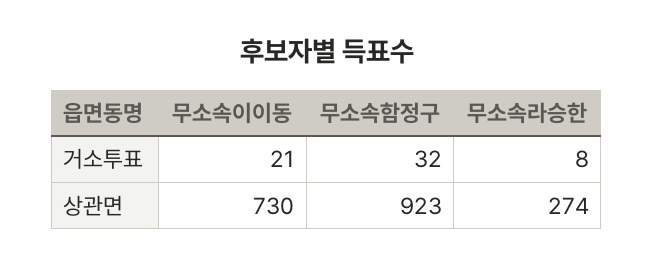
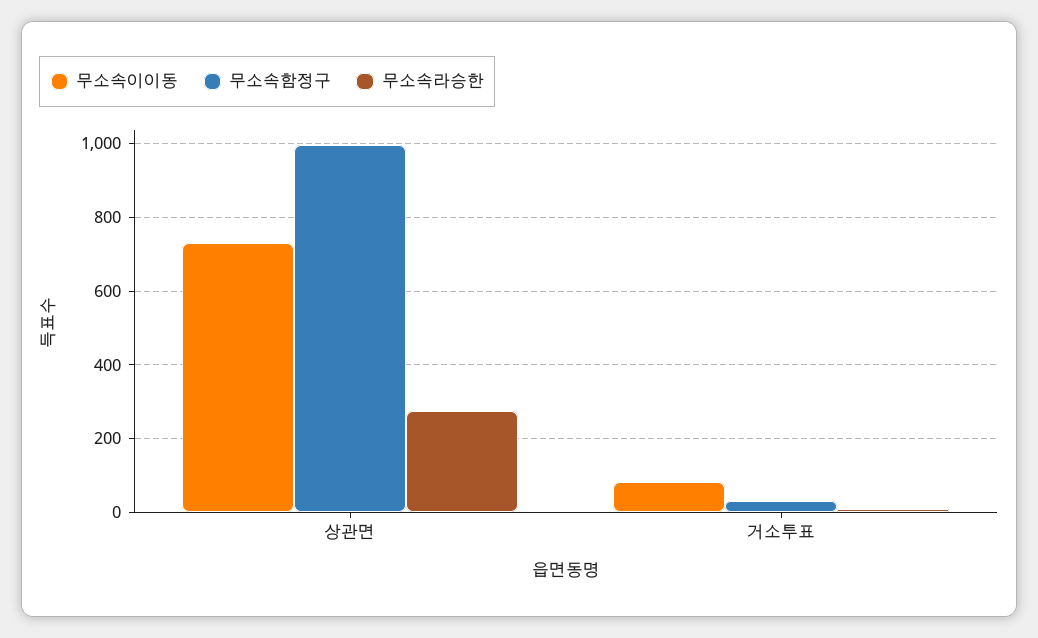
무소속이이동, 거소투표: 21 -> 80
무소속함정구, 상관면: 923 -> 1000

